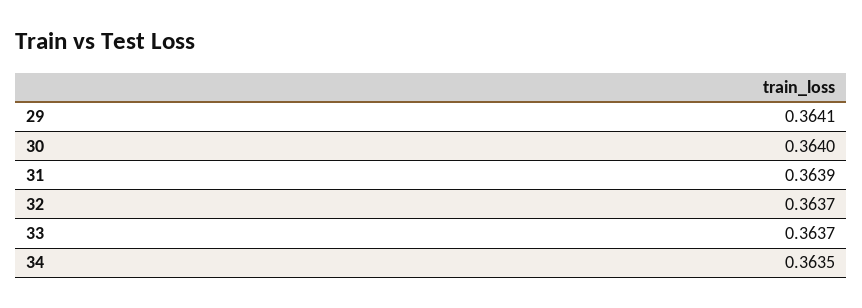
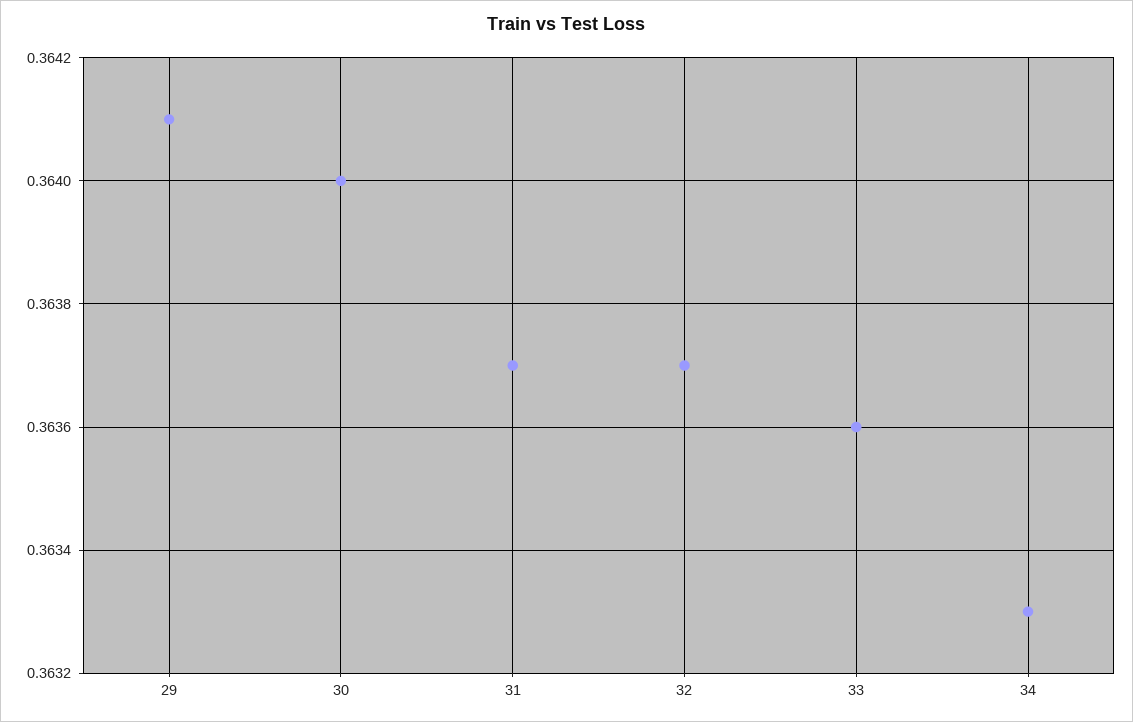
31: 0.3639 -> 0.3637
33: 0.3637 -> 0.3636
34: 0.3635 -> 0.3633

